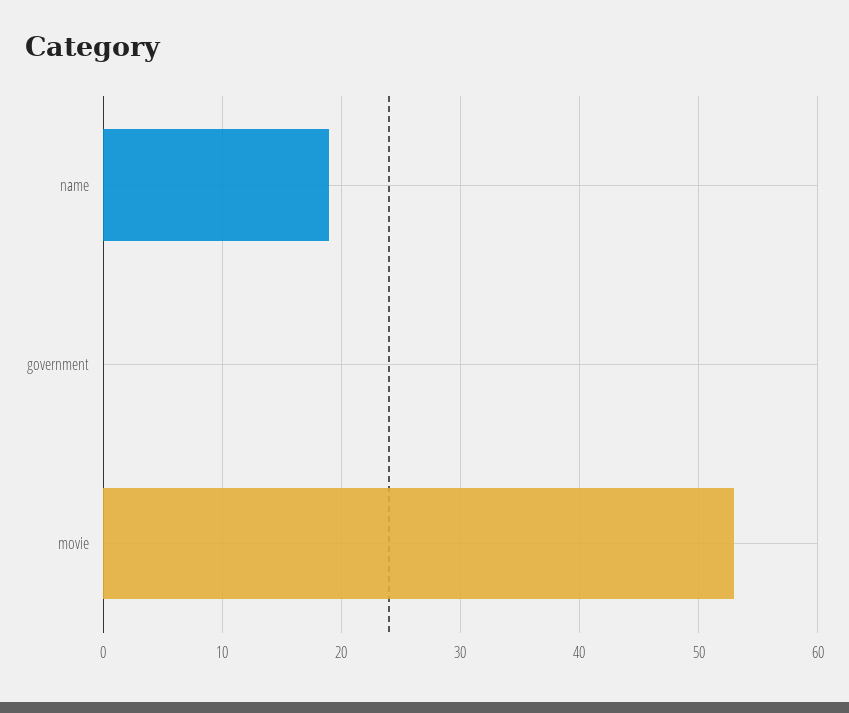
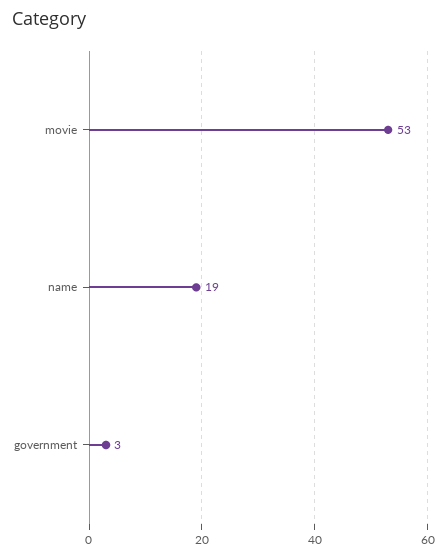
government: 0 -> 3

